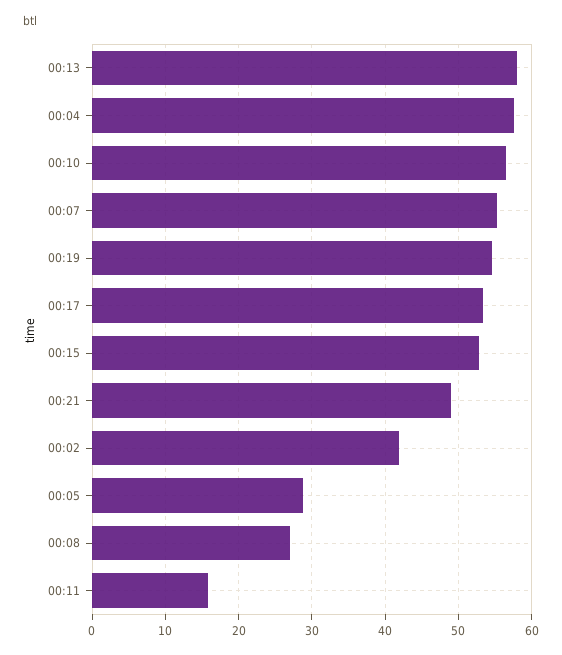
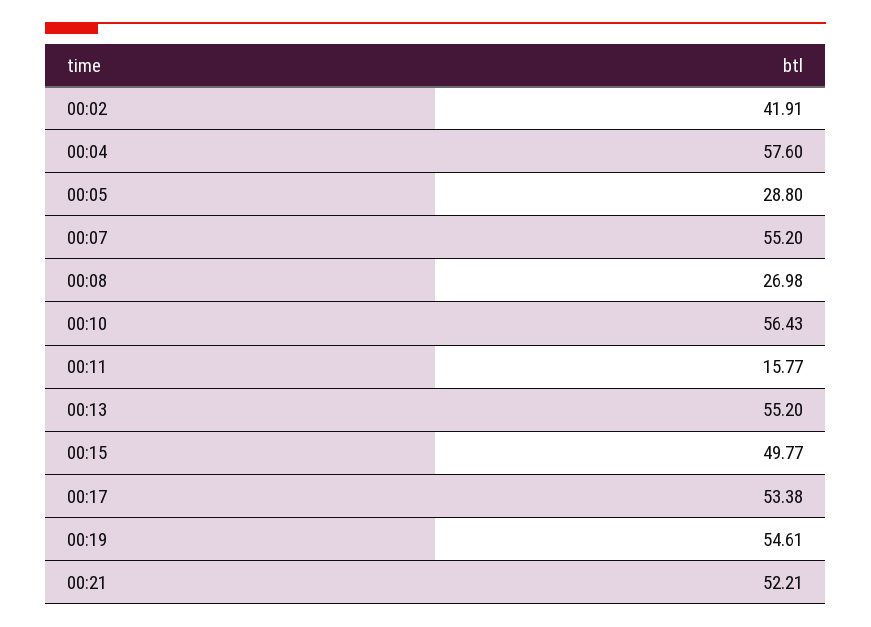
00:13: 58 -> 55.2
00:15: 53 -> 49.77
00:21: 49 -> 52.21

